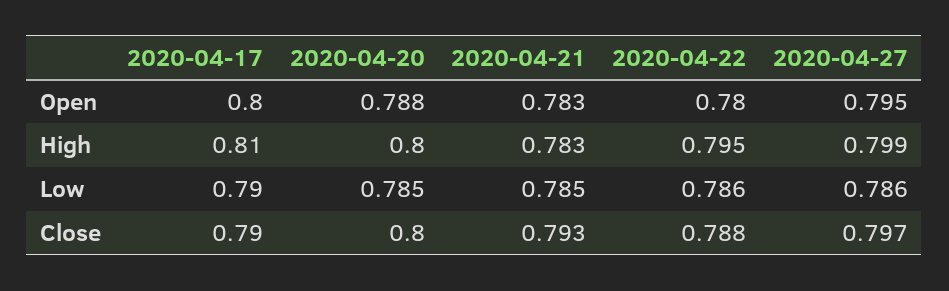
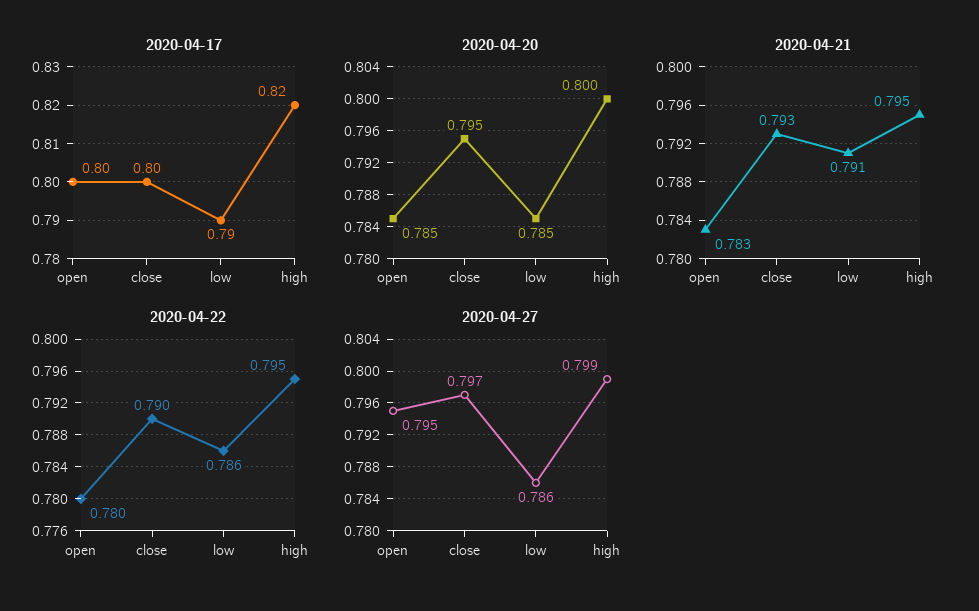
2020-04-20, Open: 0.788 -> 0.785
2020-04-17, High: 0.81 -> 0.82
2020-04-21, High: 0.783 -> 0.795
2020-04-21, Low: 0.785 -> 0.791
2020-04-17, Close: 0.79 -> 0.8
2020-04-20, Close: 0.8 -> 0.795
2020-04-22, Close: 0.788 -> 0.79

